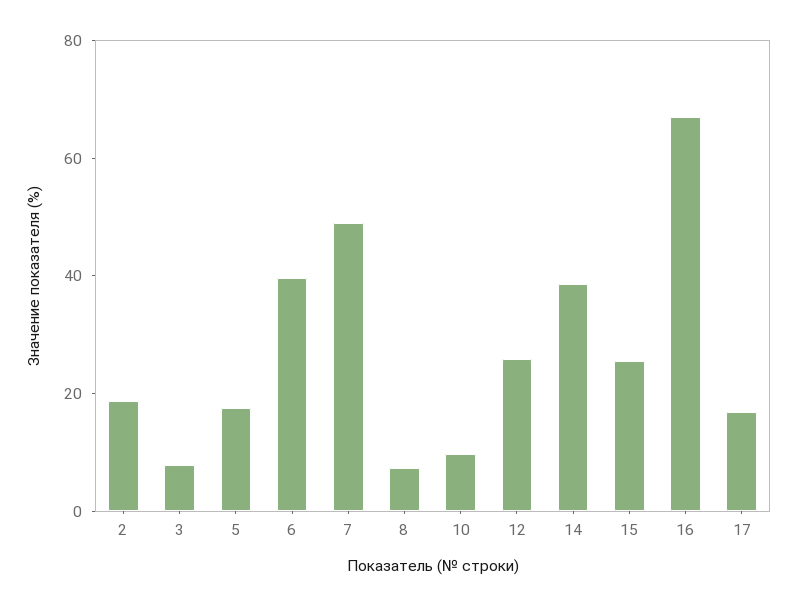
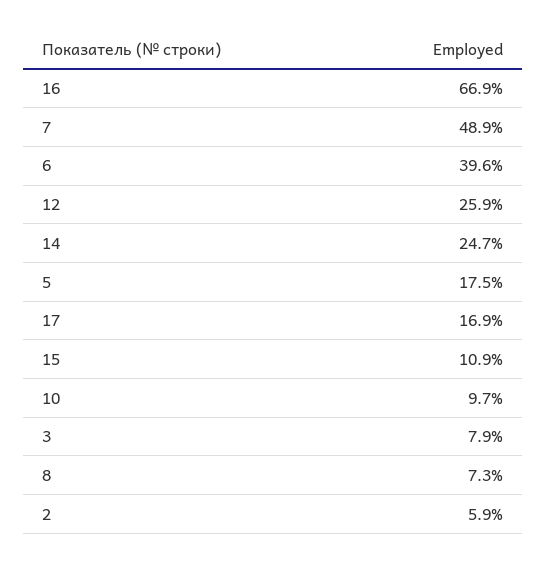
2: 20 -> 5.9
14: 40 -> 24.7
15: 25 -> 10.9

